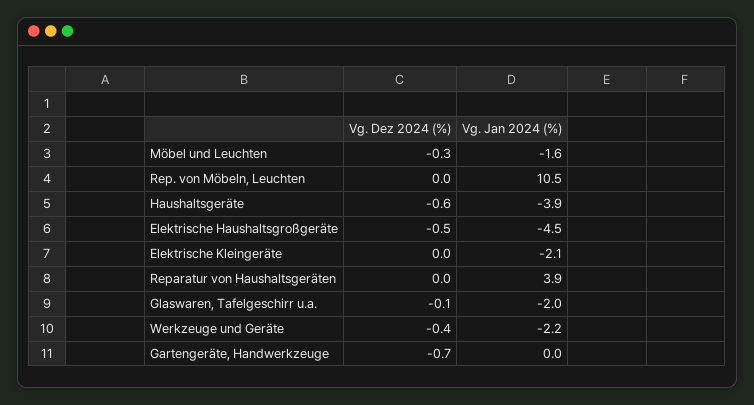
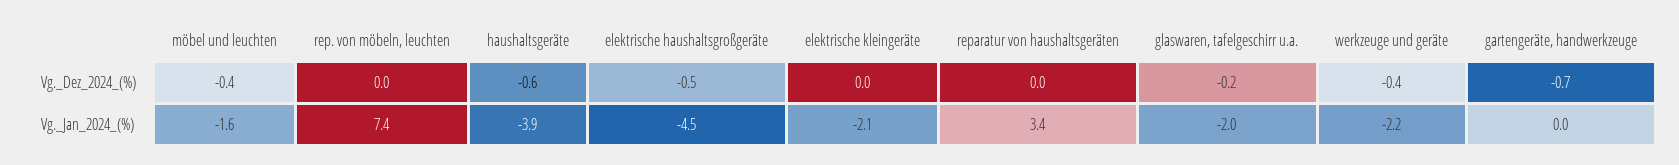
Vg. Dez 2024 (%), Möbel und Leuchten: -0.3 -> -0.4
Vg. Jan 2024 (%), Rep. von Möbeln, Leuchten: 10.5 -> 7.4
Vg. Jan 2024 (%), Reparatur von Haushaltsgeräten: 3.9 -> 3.4
Vg. Dez 2024 (%), Glaswaren, Tafelgeschirr u.a.: -0.1 -> -0.2

